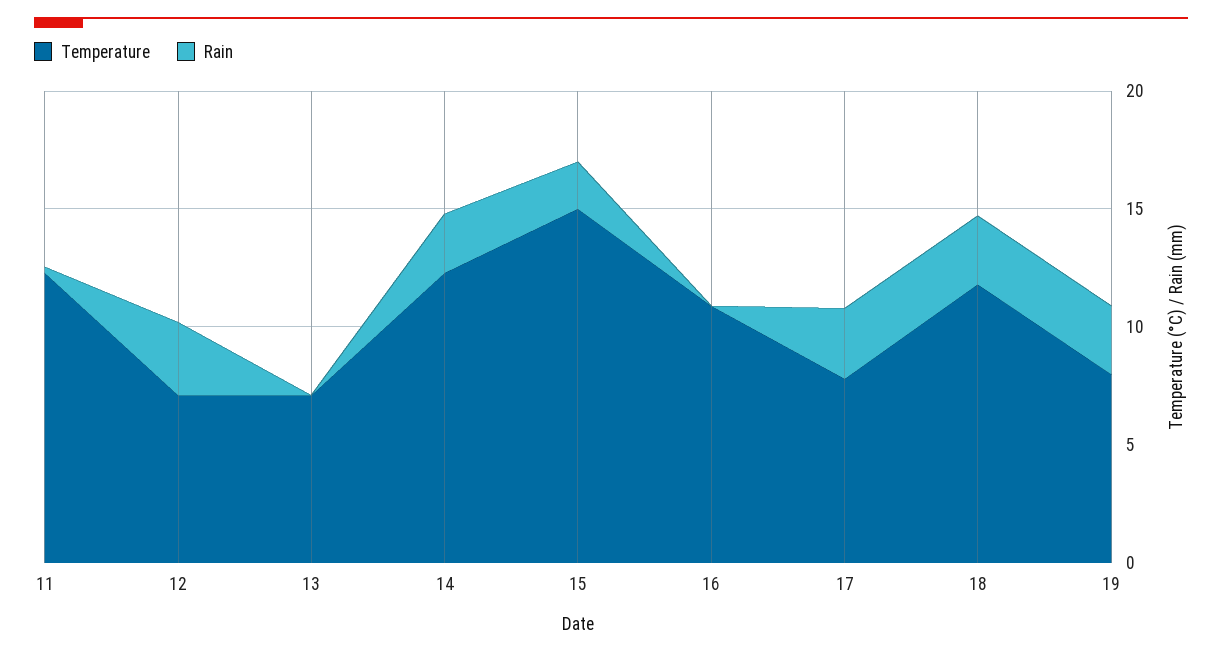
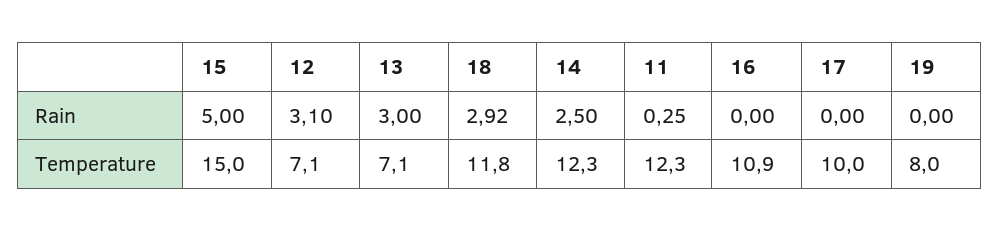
Rain, 13: 0 -> 3
Rain, 15: 2 -> 5
Temperature, 17: 8 -> 10
Rain, 17: 3 -> 0
Rain, 19: 3 -> 0

